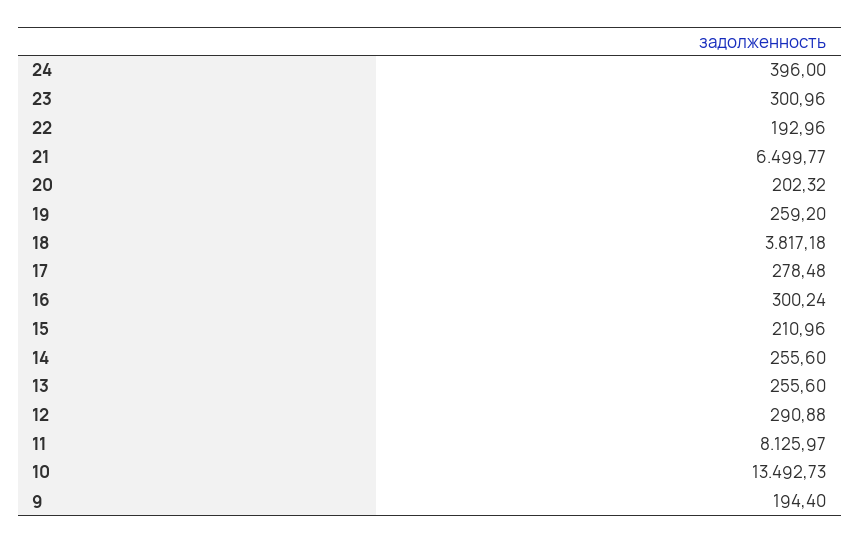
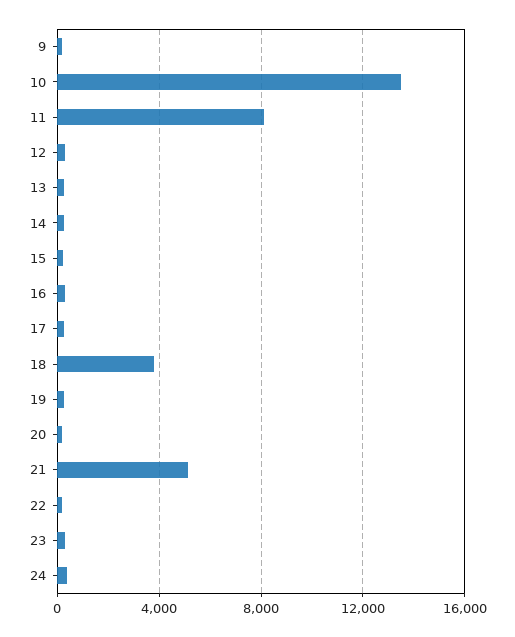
21: 6499.77 -> 5000

